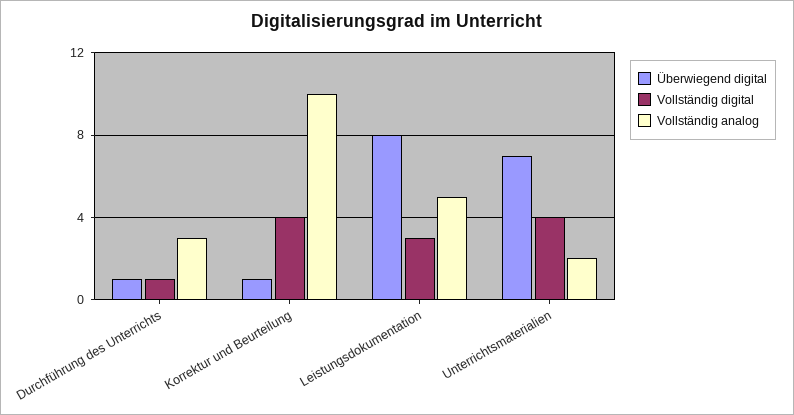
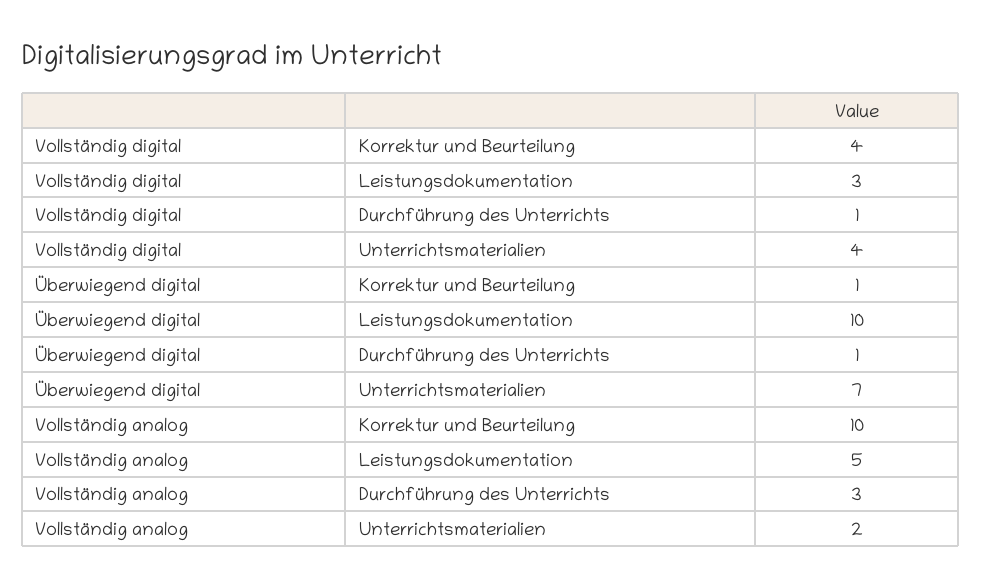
Überwiegend digital, Leistungsdokumentation: 8 -> 10

